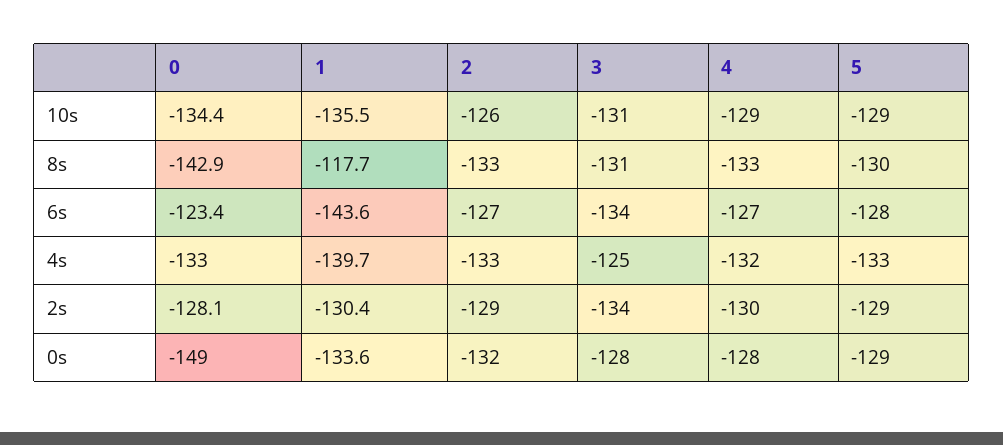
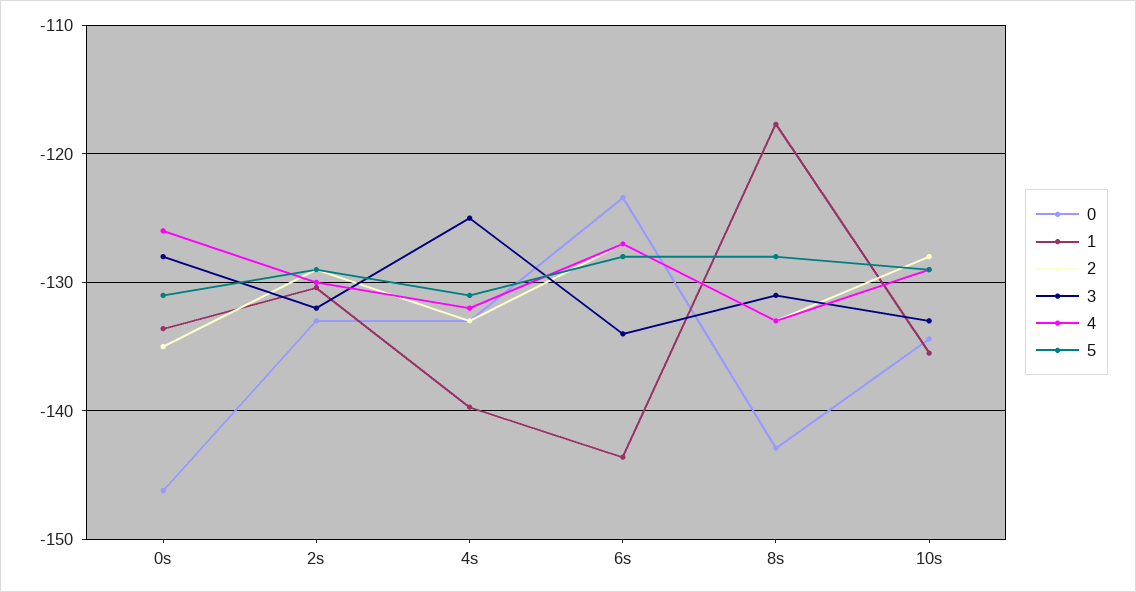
2, 10s: -126 -> -128
3, 10s: -131 -> -133
5, 8s: -130 -> -128
5, 4s: -133 -> -131
0, 2s: -128.1 -> -133
3, 2s: -134 -> -132
0, 0s: -149 -> -146
2, 0s: -132 -> -135
4, 0s: -128 -> -126
5, 0s: -129 -> -131

